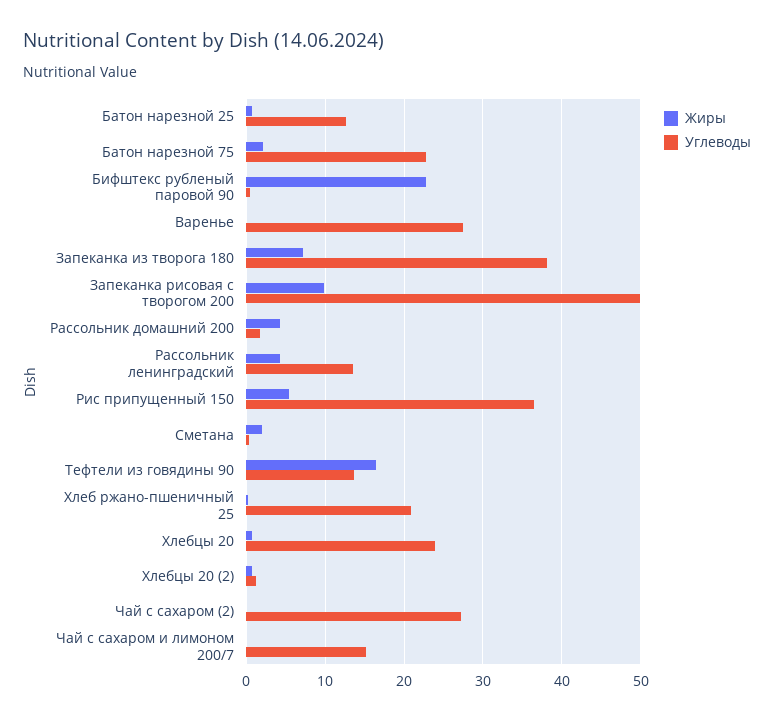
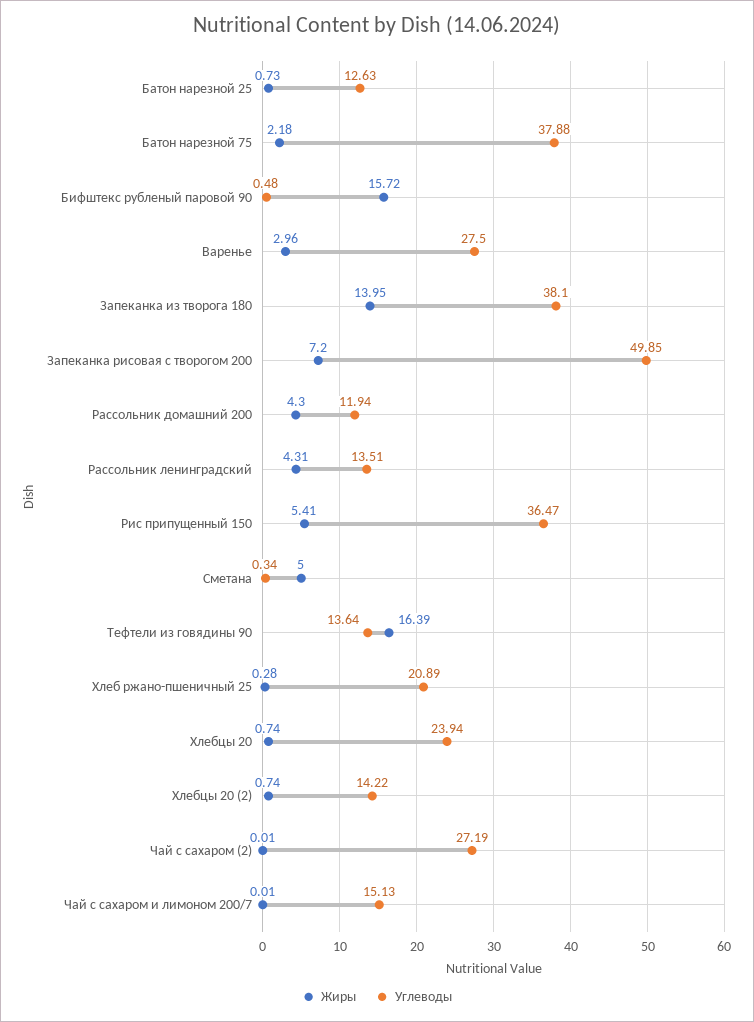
Углеводы, Батон нарезной 75: 23 -> 37.88
Жиры, Бифштекс рубленый паровой 90: 23 -> 15.72
Жиры, Варенье: 0 -> 2.96
Жиры, Запеканка из творога 180: 7 -> 13.95
Жиры, Запеканка рисовая с творогом 200: 10 -> 7.2
Углеводы, Рассольник домашний 200: 2 -> 11.94
Жиры, Сметана: 2 -> 5
Углеводы, Хлебцы 20 (2): 1 -> 14.22

